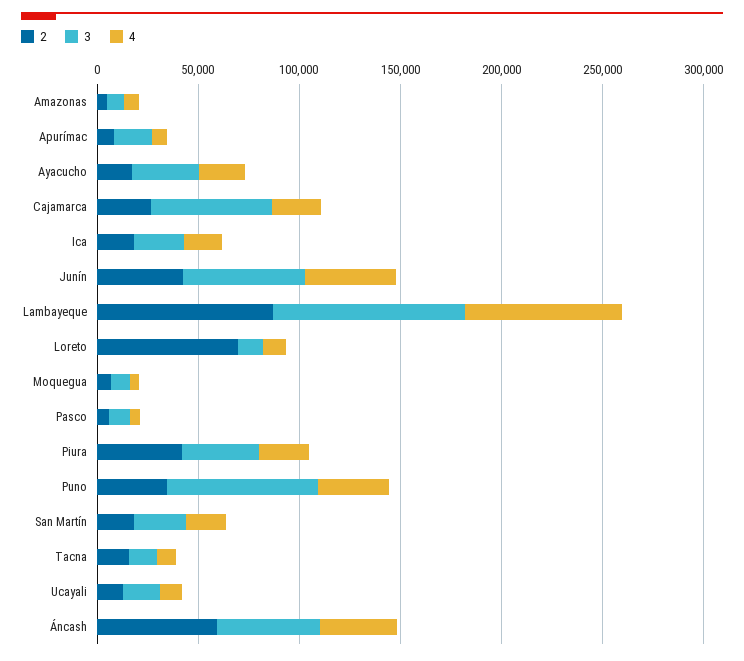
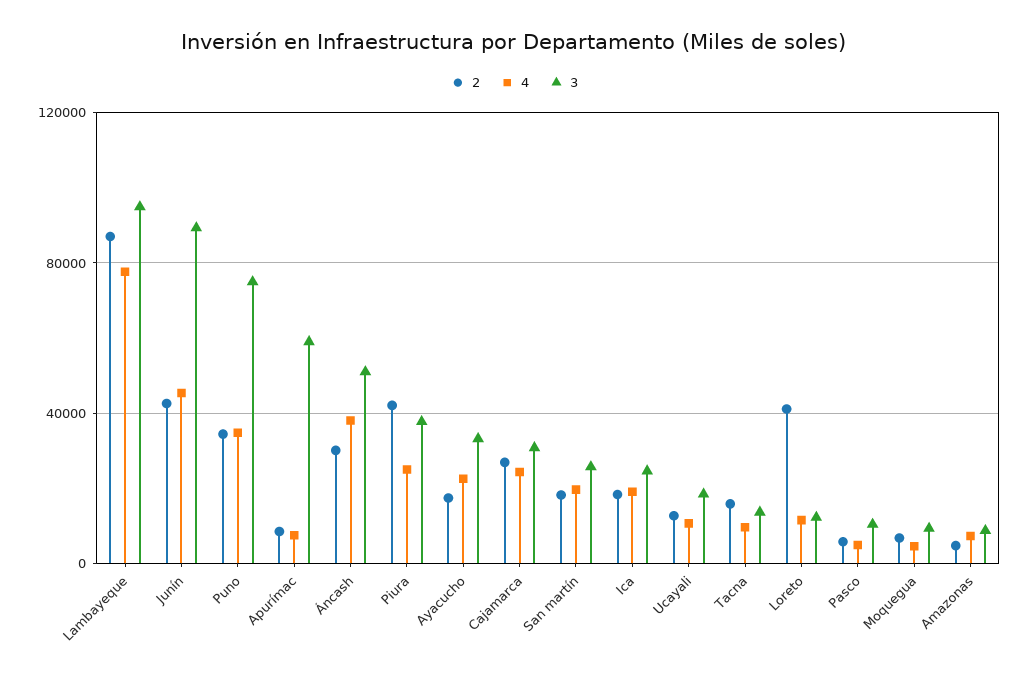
3, Apurímac: 20000 -> 60000
3, Cajamarca: 60000 -> 30000
3, Junín: 60000 -> 90000
2, Loreto: 70000 -> 40000
2, Áncash: 60000 -> 30000

